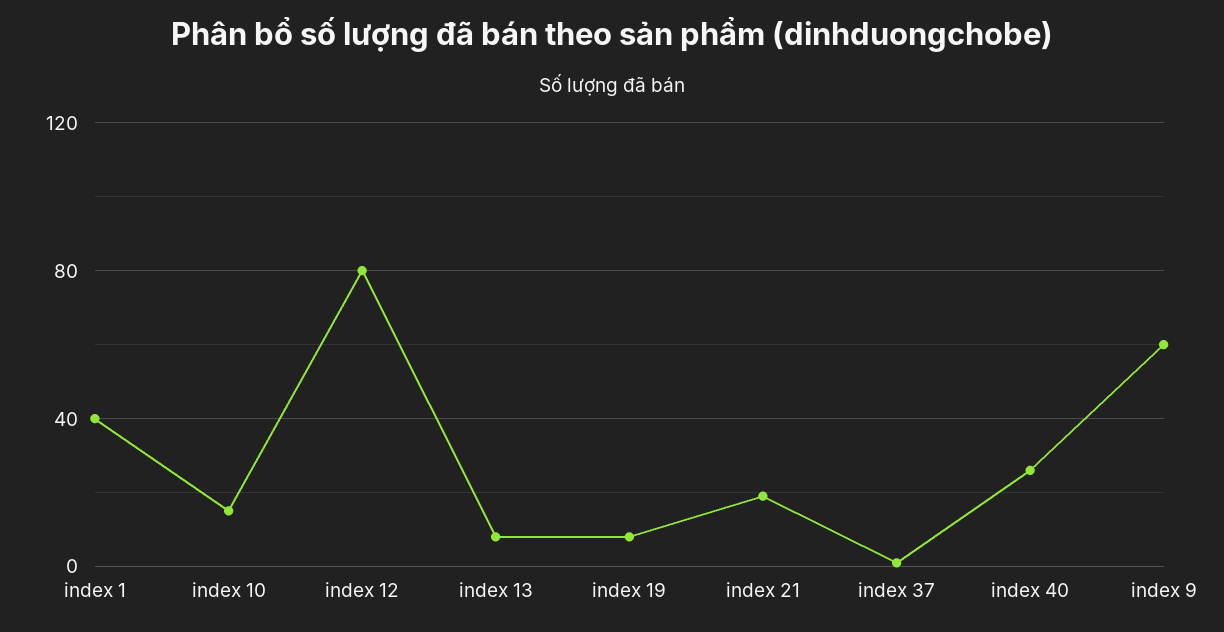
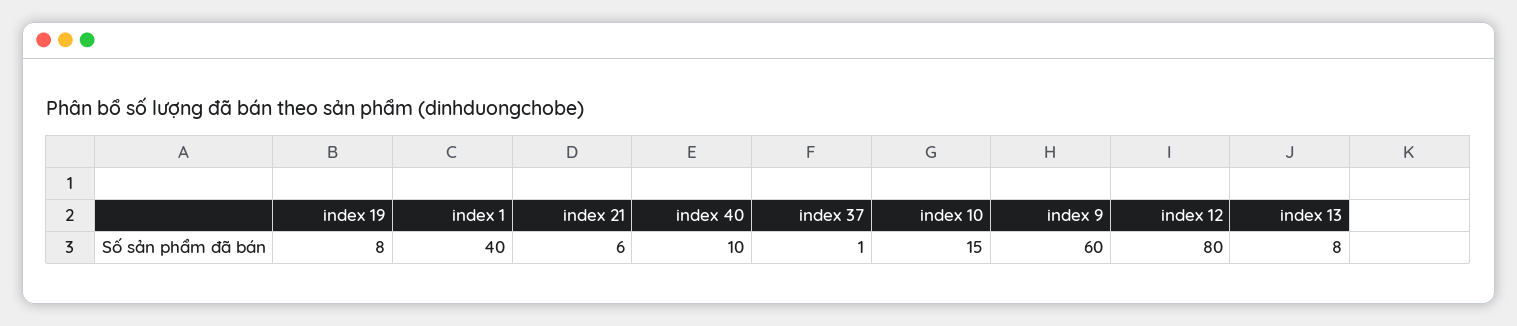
index 21: 20 -> 6
index 40: 25 -> 10

